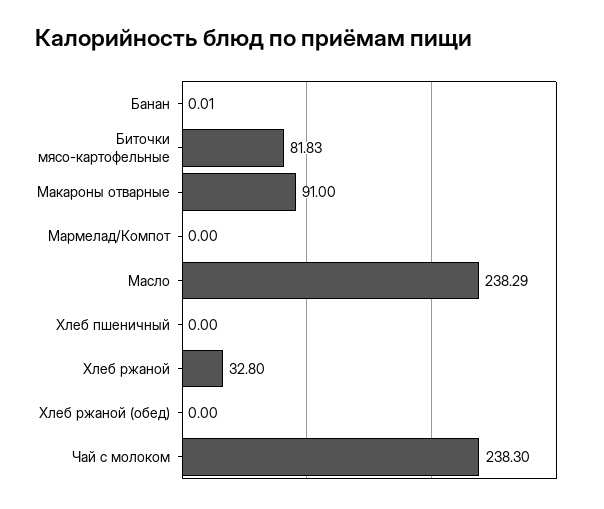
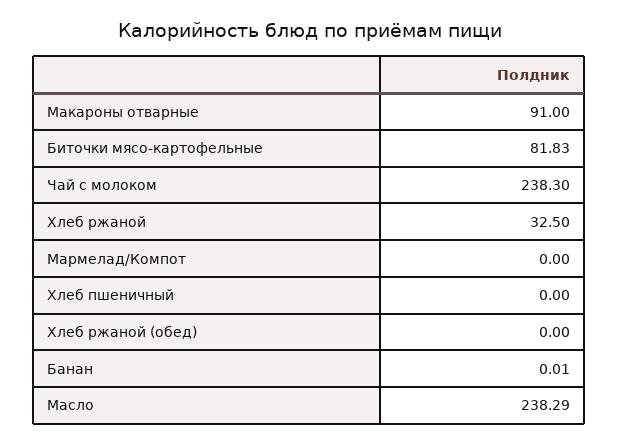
Хлеб ржаной: 32.8 -> 32.5

